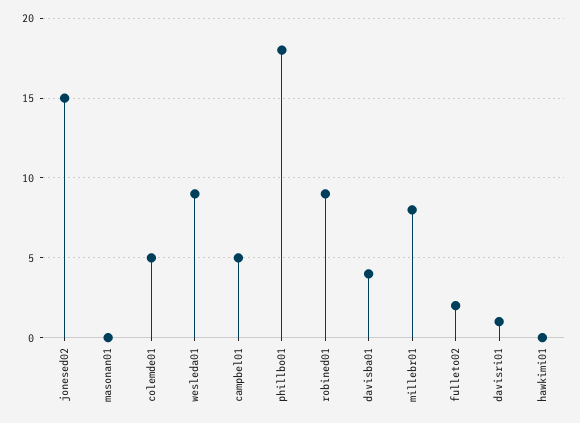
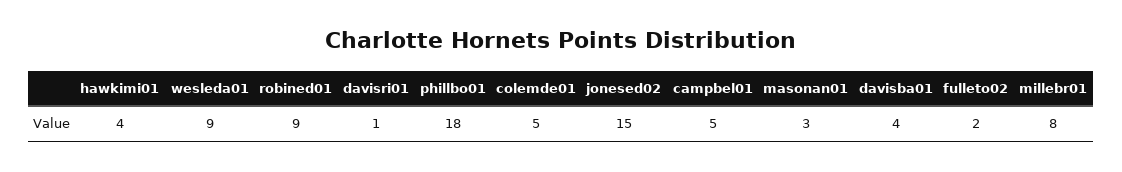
masonan01: 0 -> 3
hawkimi01: 0 -> 4

